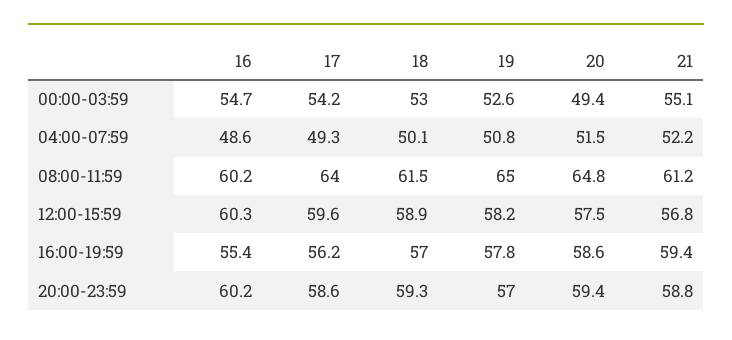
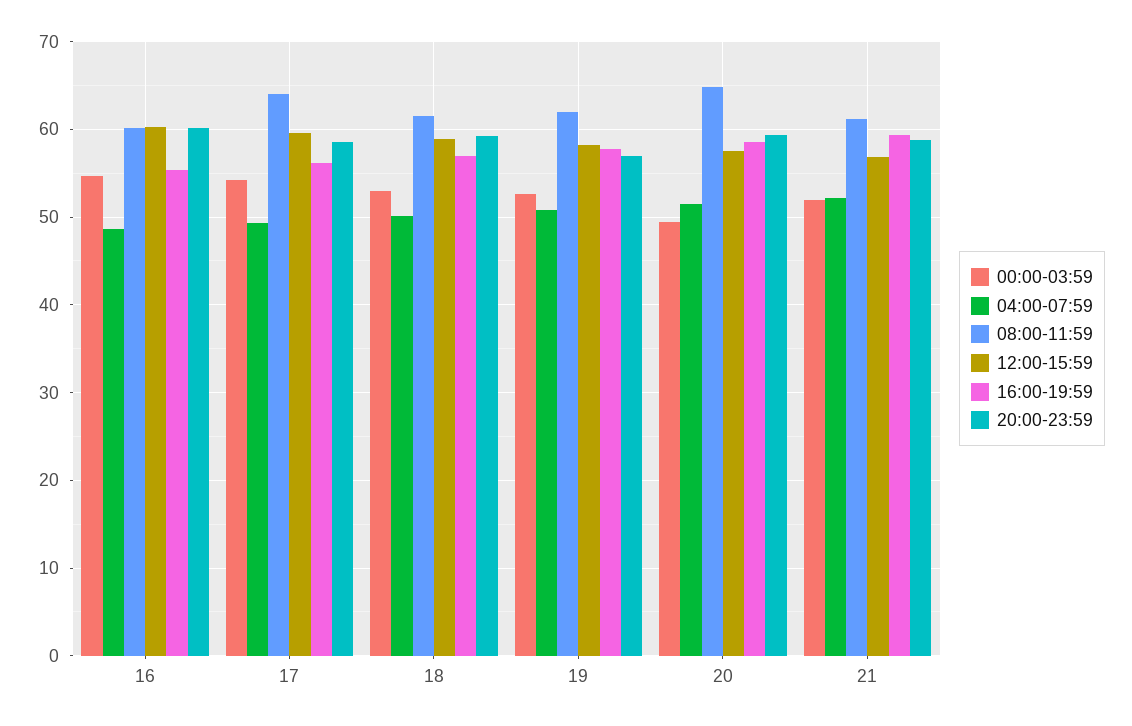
00:00-03:59, 21: 55.1 -> 52
08:00-11:59, 19: 65 -> 62

